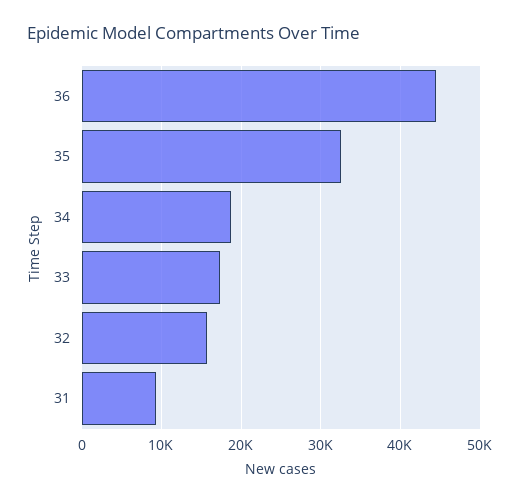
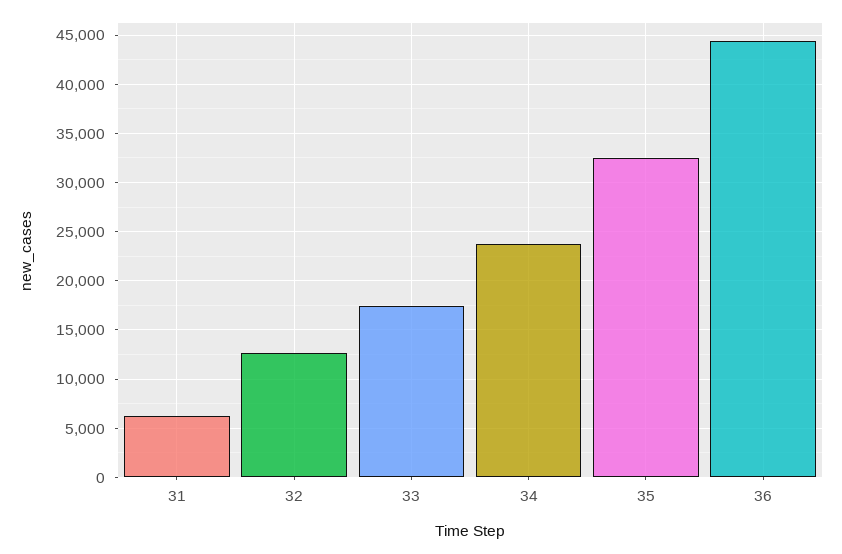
34: 19000 -> 24000
32: 16000 -> 13000
31: 9000 -> 6000

